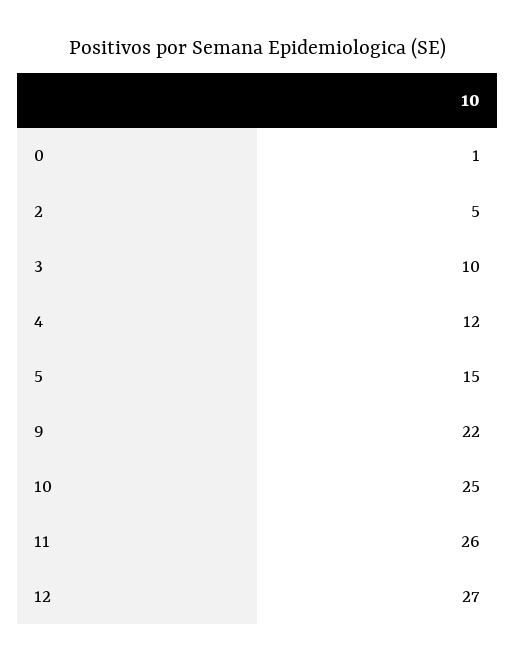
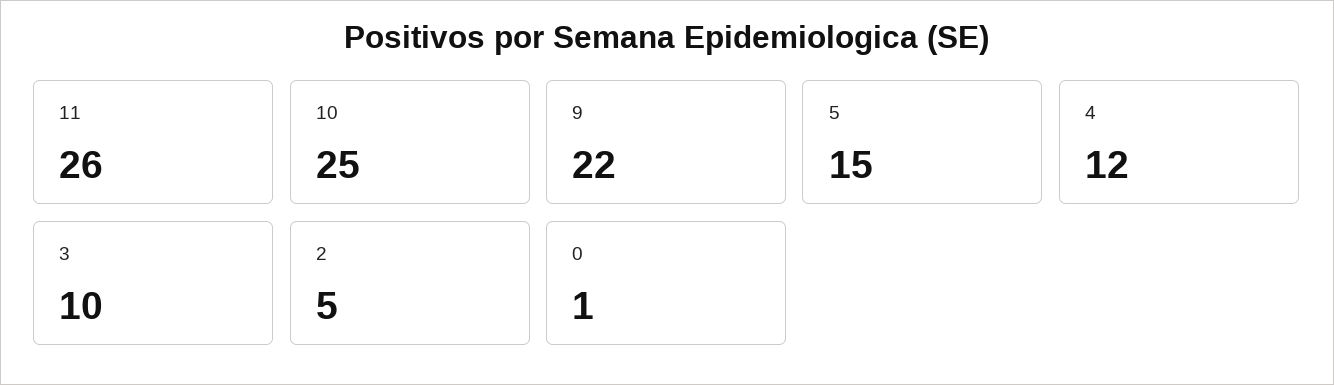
12: 27 -> none

